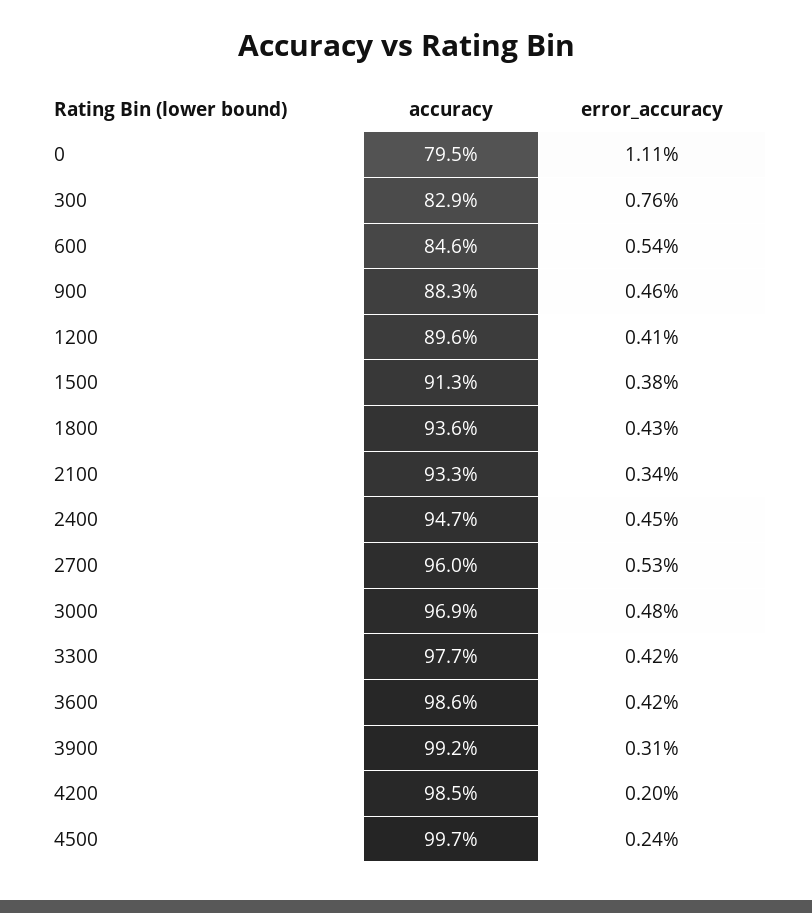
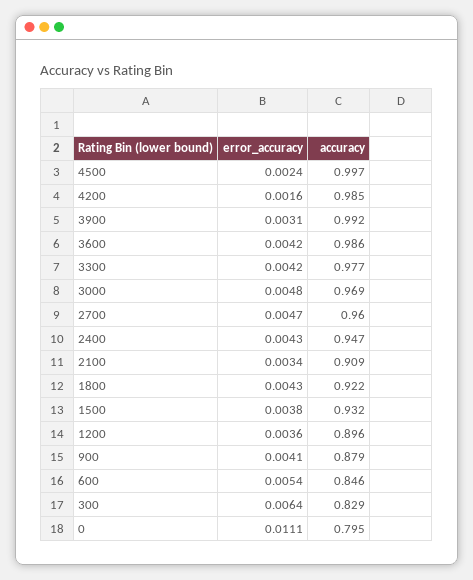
error_accuracy, 300: 0.0076 -> 0.0064
accuracy, 900: 0.883 -> 0.879
error_accuracy, 900: 0.0046 -> 0.0041
error_accuracy, 1200: 0.0041 -> 0.0036
accuracy, 1500: 0.913 -> 0.932
accuracy, 1800: 0.936 -> 0.922
accuracy, 2100: 0.933 -> 0.909
error_accuracy, 2400: 0.0045 -> 0.0043
error_accuracy, 2700: 0.0053 -> 0.0047
error_accuracy, 4200: 0.002 -> 0.0016

